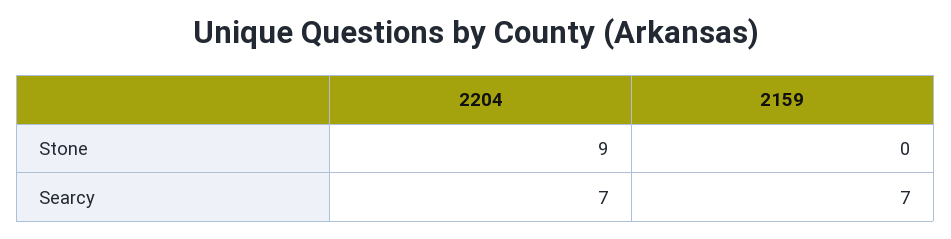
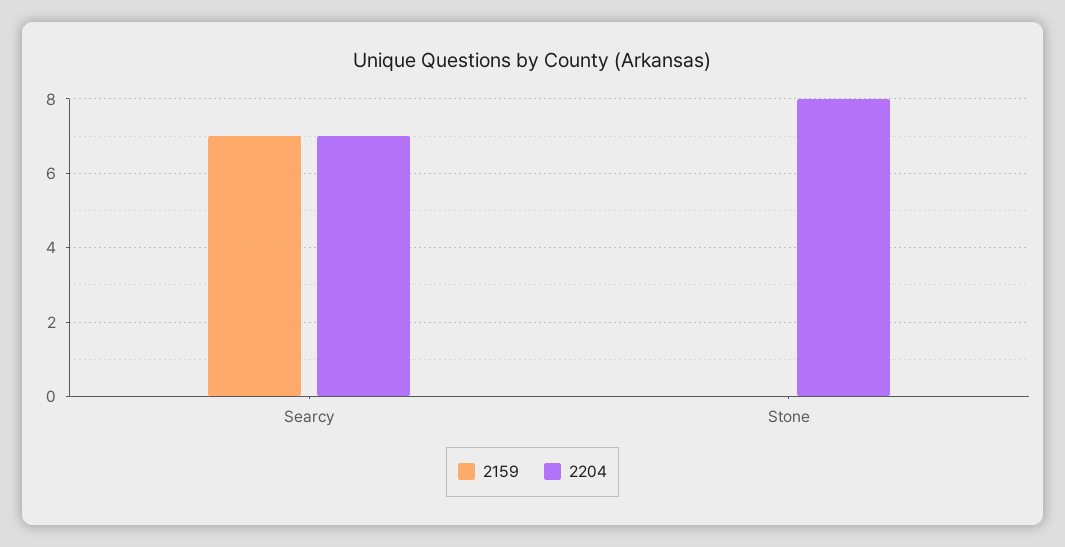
2204, Stone: 9 -> 8

